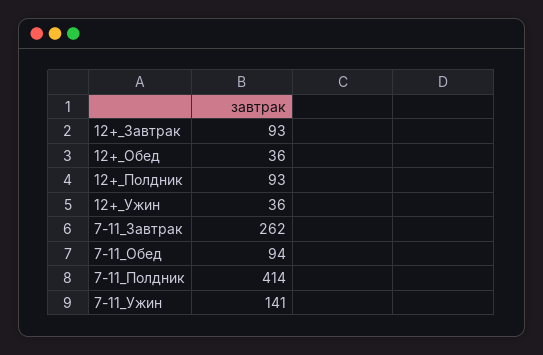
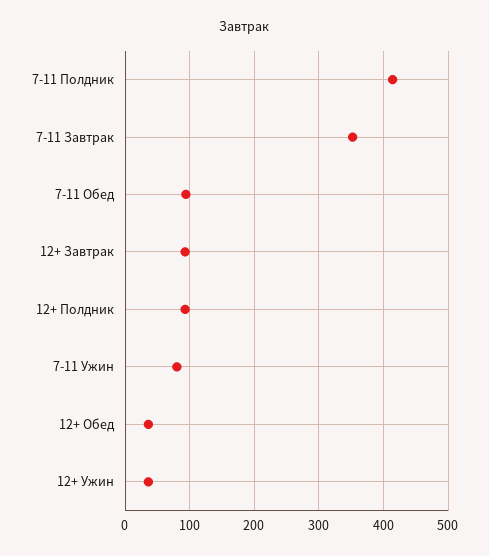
7-11_Завтрак: 262 -> 350
7-11_Ужин: 141 -> 80

